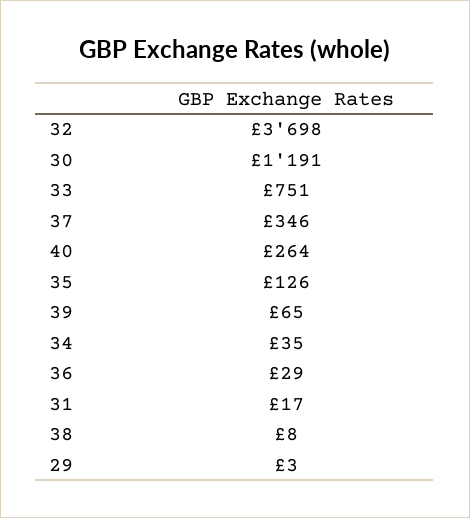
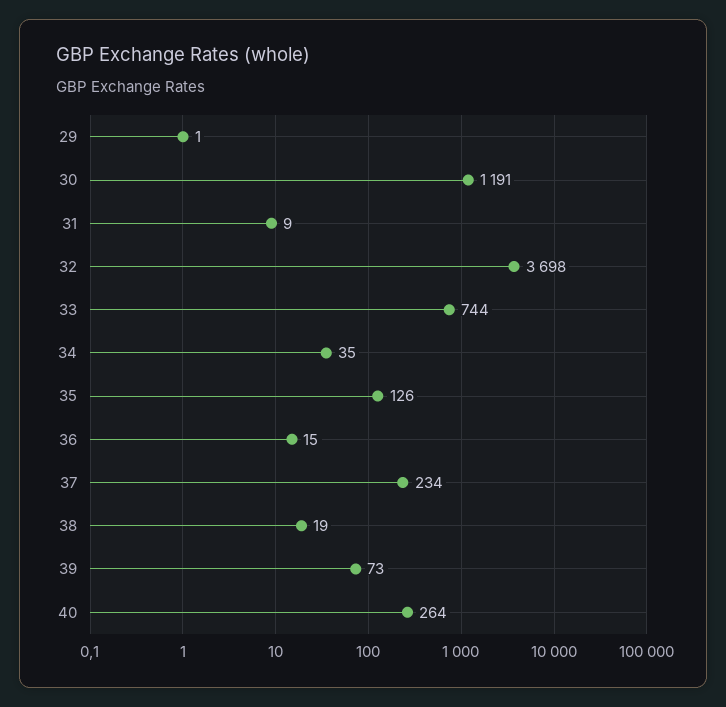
33: 751 -> 744
37: 346 -> 234
39: 65 -> 73
36: 29 -> 15
31: 17 -> 9
38: 8 -> 19
29: 3 -> 1

